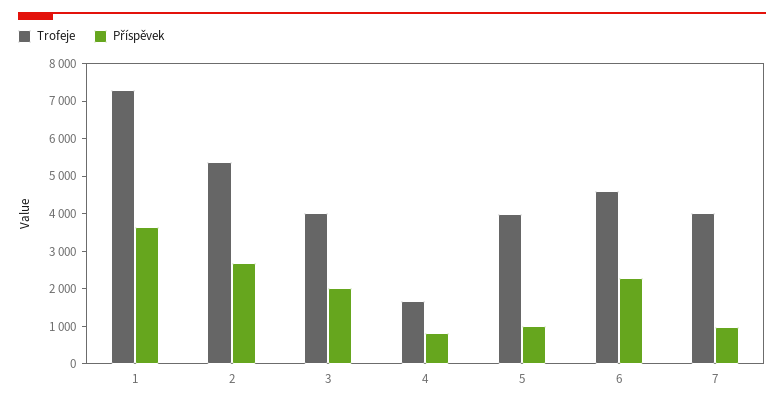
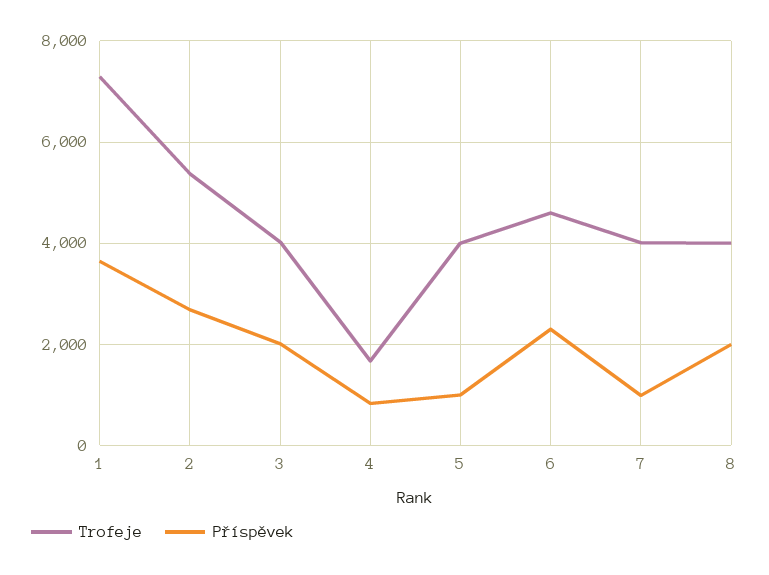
Trofeje, 8: none -> 4000
Příspěvek, 8: none -> 2000

